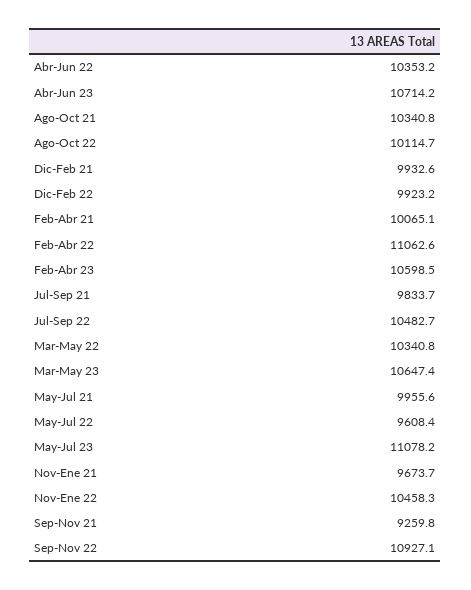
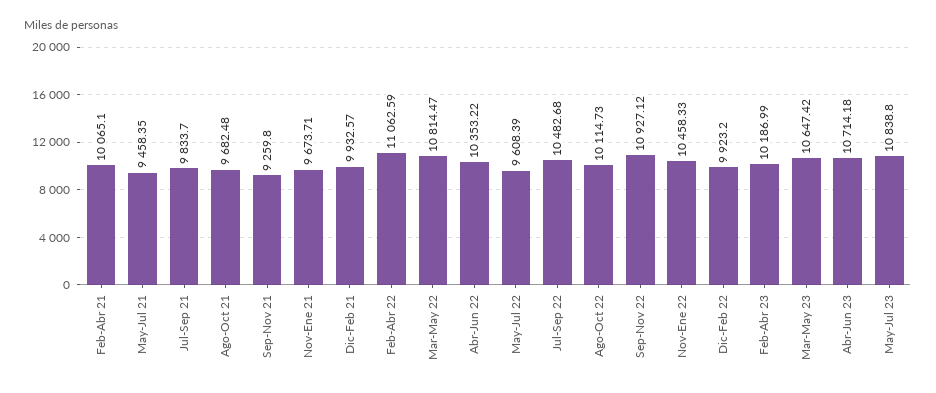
Ago-Oct 21: 10340.8 -> 9682.48
Feb-Abr 23: 10598.5 -> 10186.99
Mar-May 22: 10340.8 -> 10814.47
May-Jul 21: 9955.6 -> 9458.35
May-Jul 23: 11078.2 -> 10838.8

